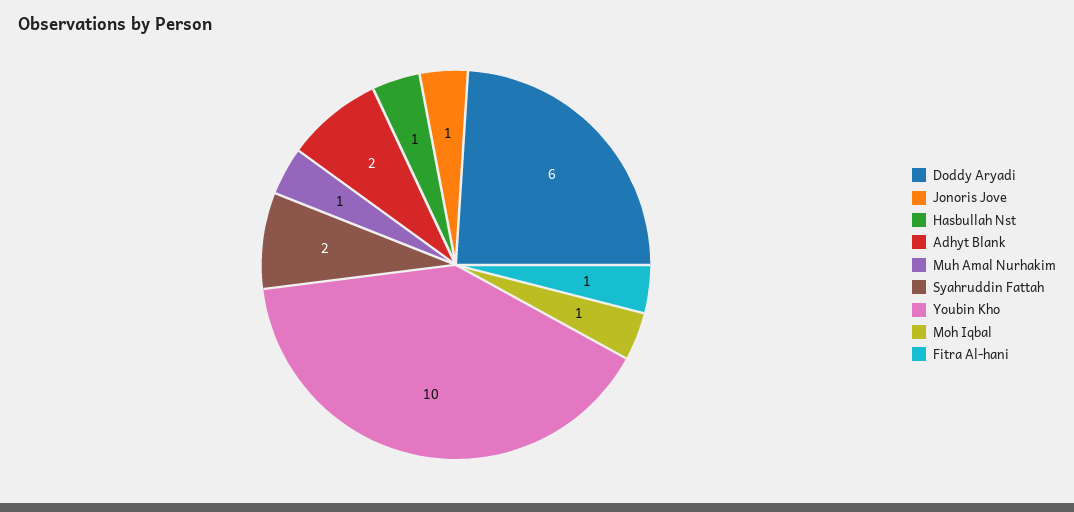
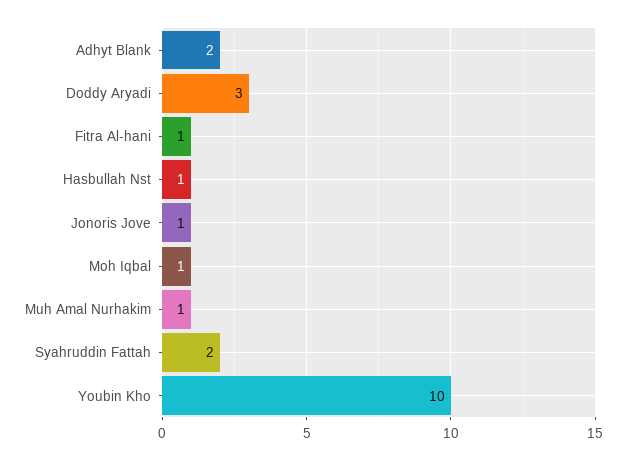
Doddy Aryadi: 6 -> 3

